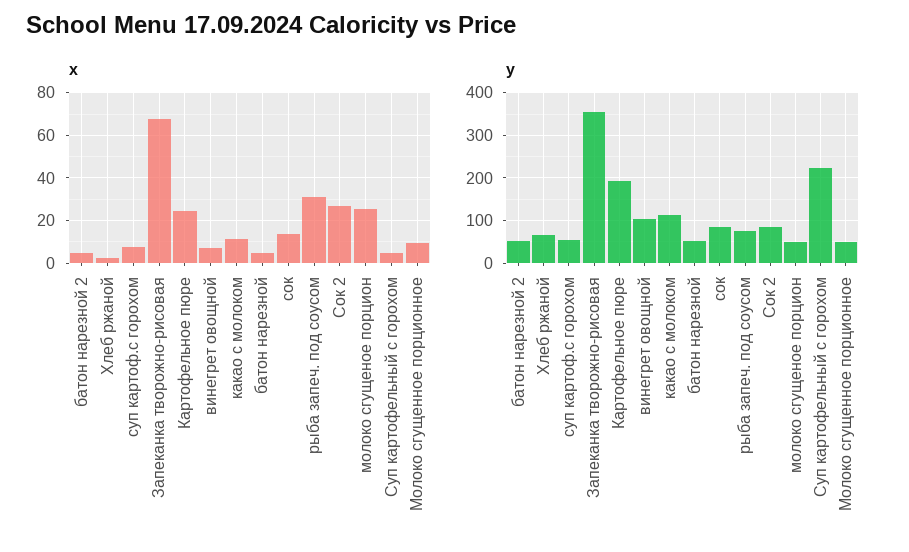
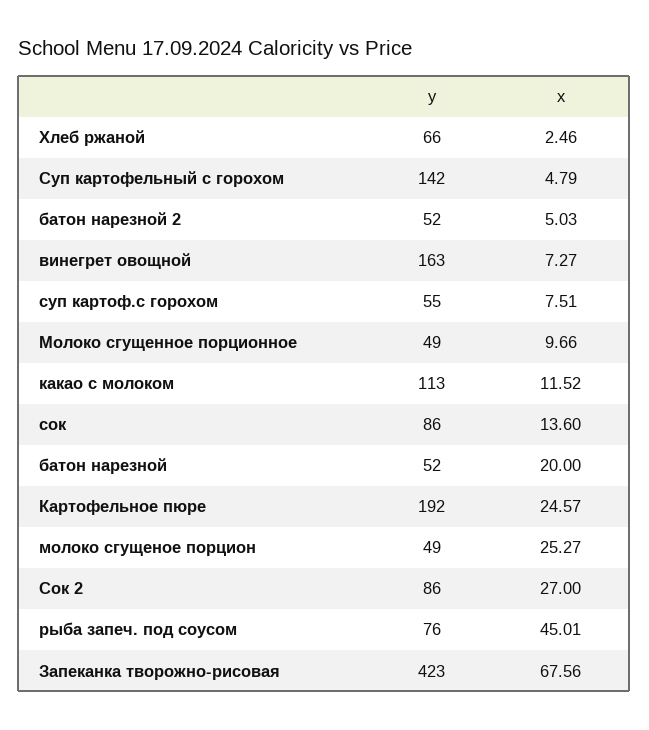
x, батон нарезной: 5 -> 20
x, рыба запеч. под соусом: 30 -> 45.01
y, Запеканка творожно-рисовая: 360 -> 423
y, винегрет овощной: 100 -> 163
y, Суп картофельный с горохом: 220 -> 142

